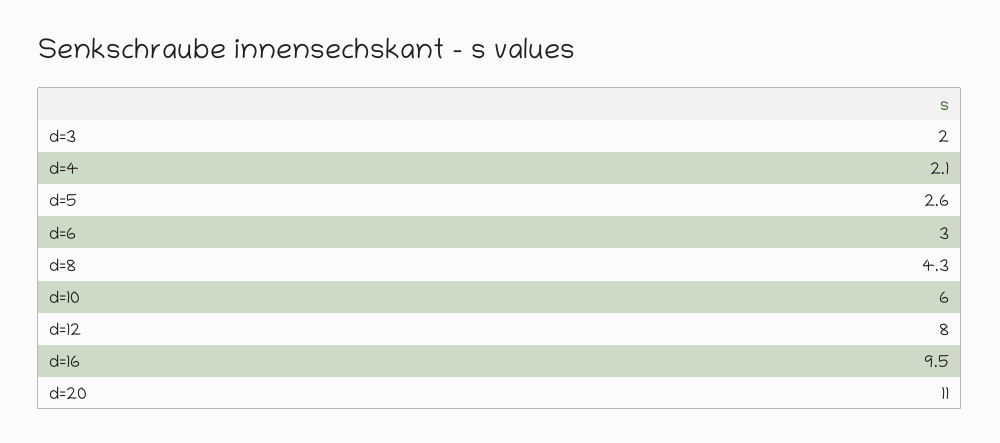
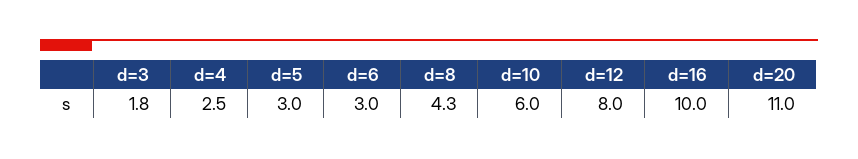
d=3: 2 -> 1.8
d=4: 2.1 -> 2.5
d=5: 2.6 -> 3
d=16: 9.5 -> 10

